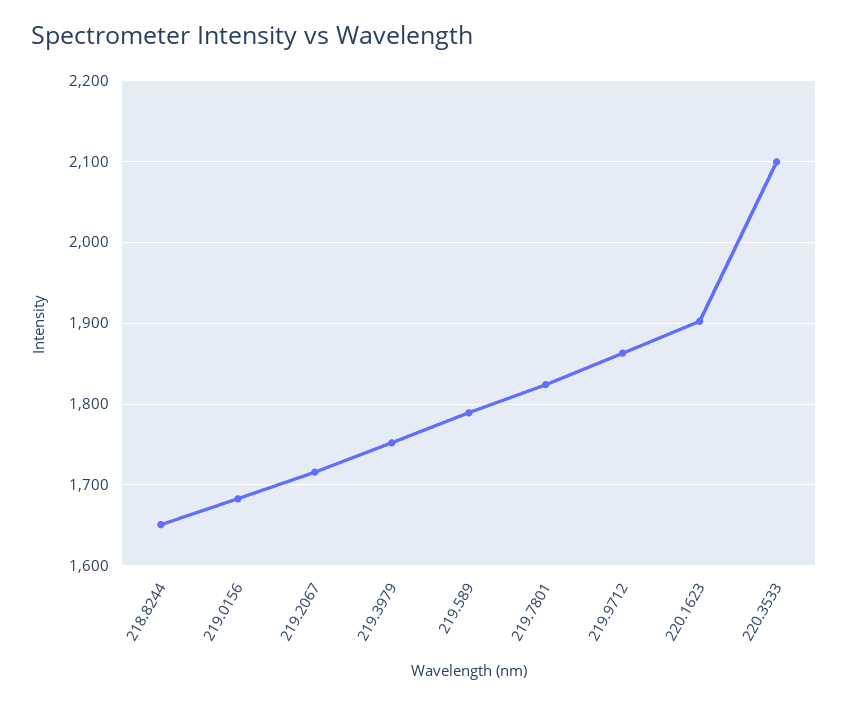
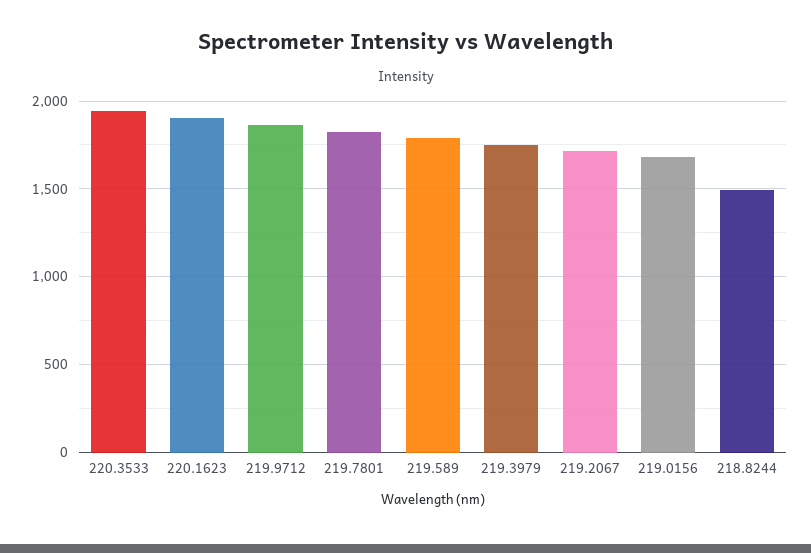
218.8244: 1650 -> 1500
220.3533: 2100 -> 1950

